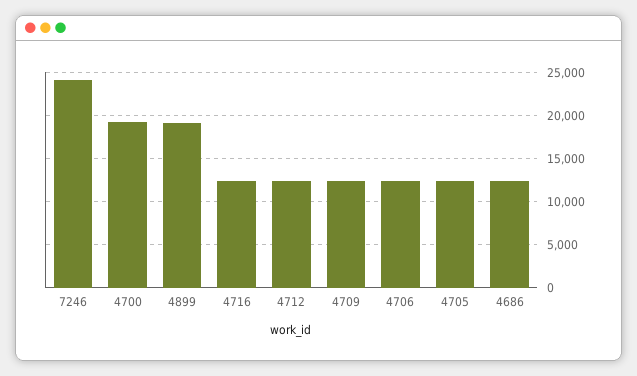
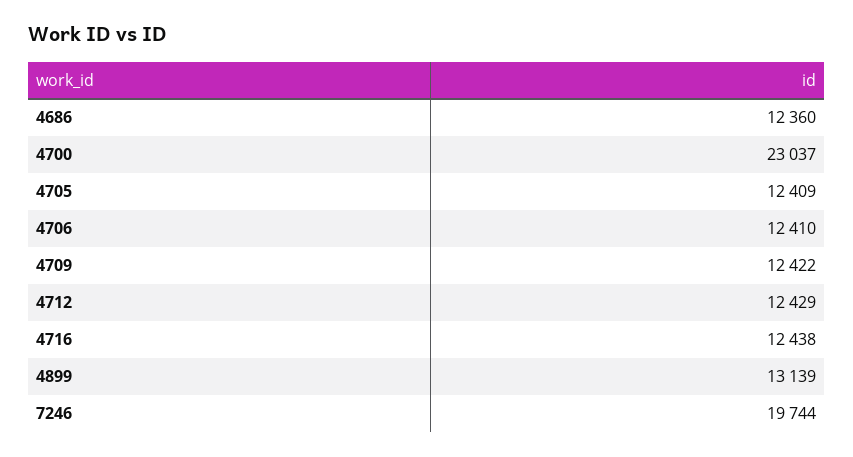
7246: 24000 -> 19744
4700: 19000 -> 23037
4899: 19000 -> 13139

